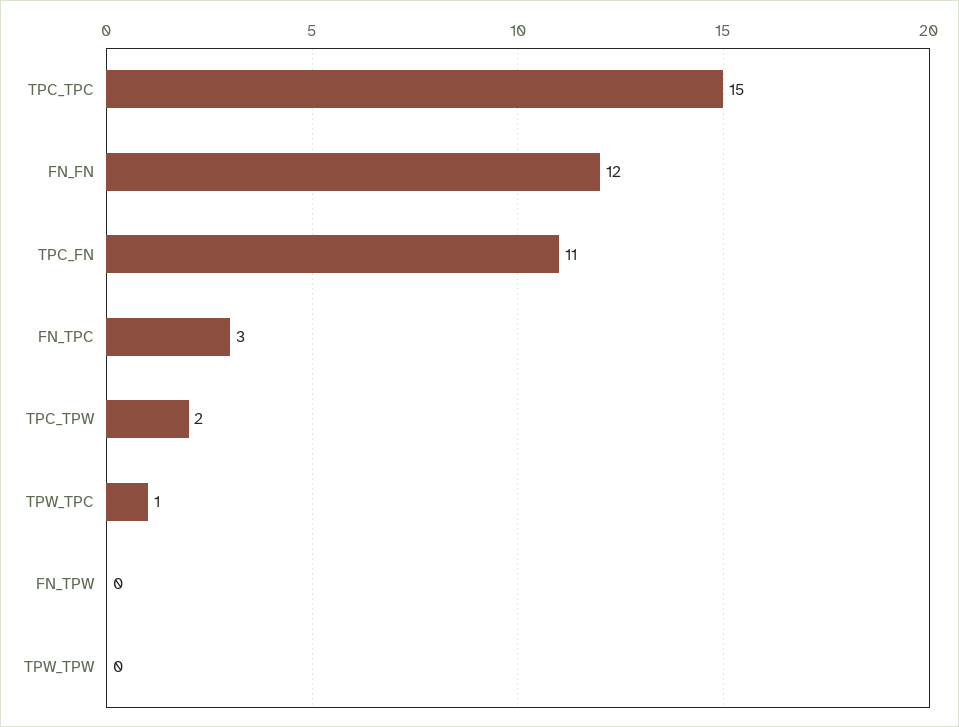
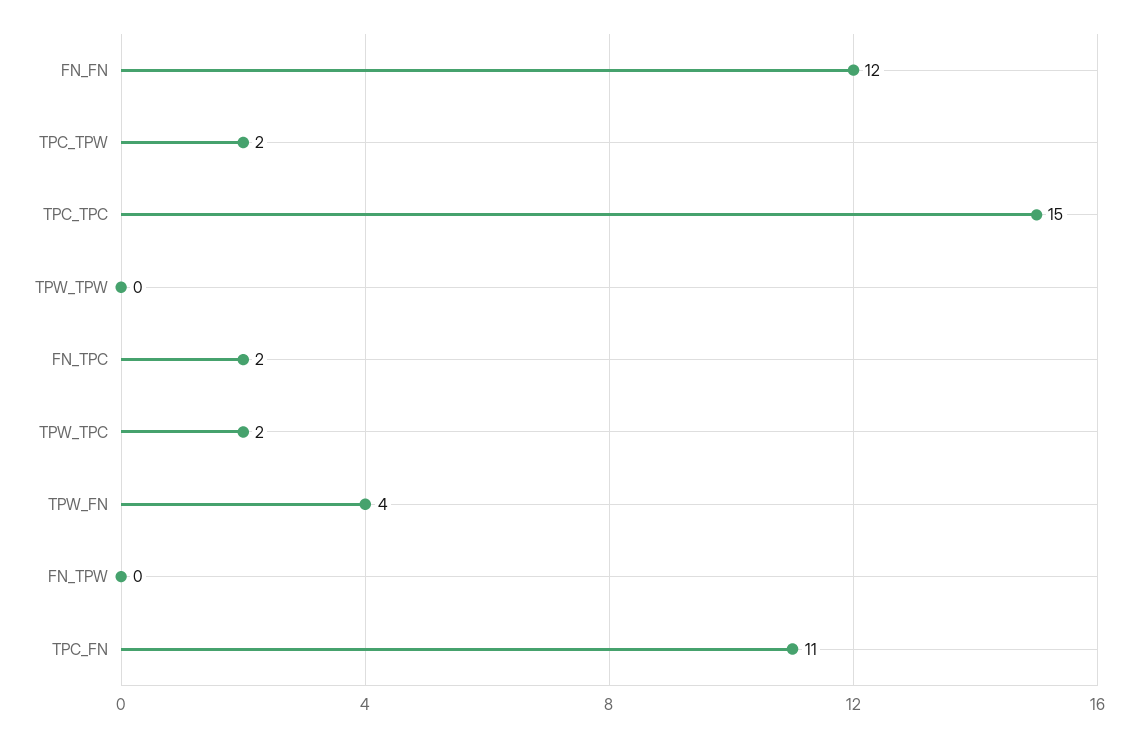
FN_TPC: 3 -> 2
TPW_TPC: 1 -> 2
TPW_FN: none -> 4

